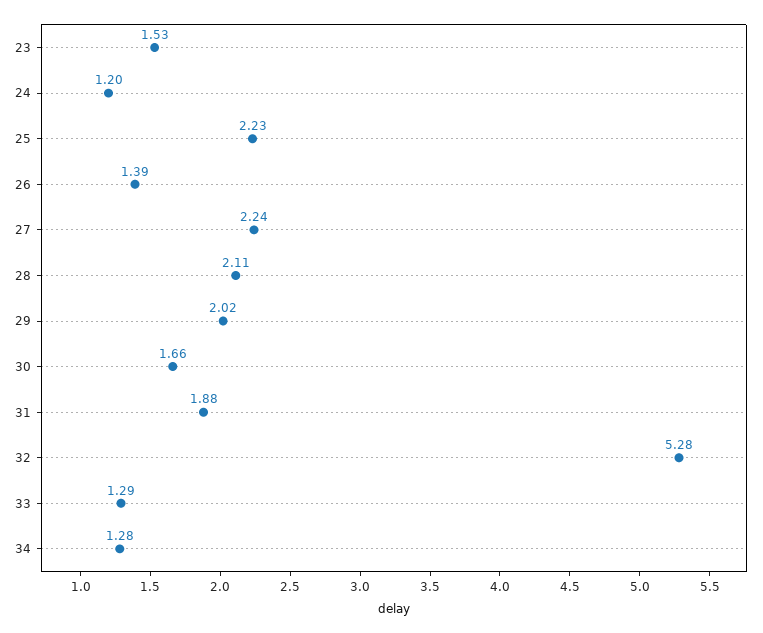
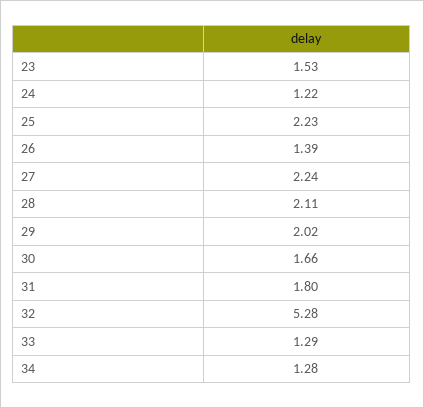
24: 1.2 -> 1.22
31: 1.88 -> 1.8

